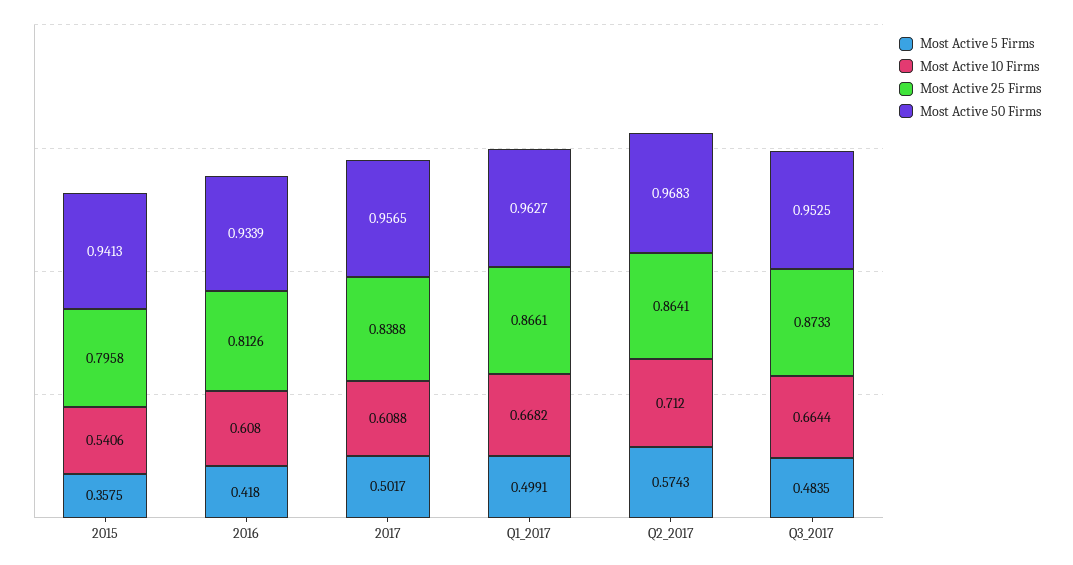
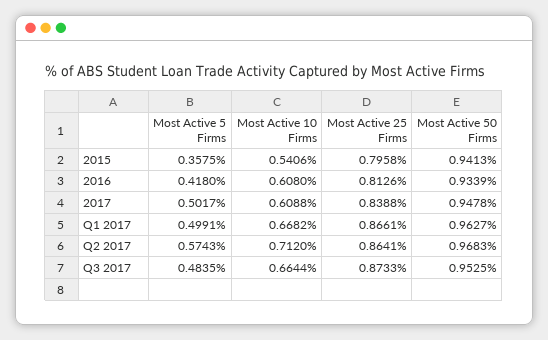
Most Active 50 Firms, 2017: 0.9565 -> 0.9478

